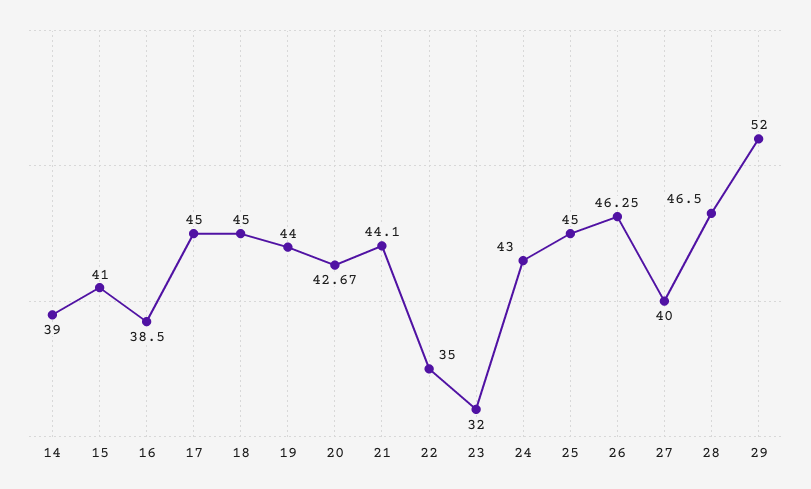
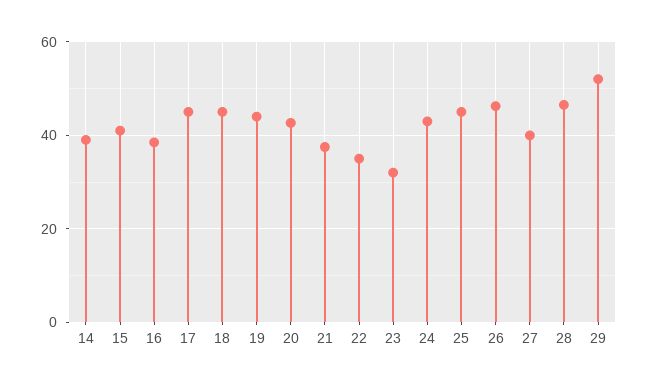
21: 44.1 -> 38

